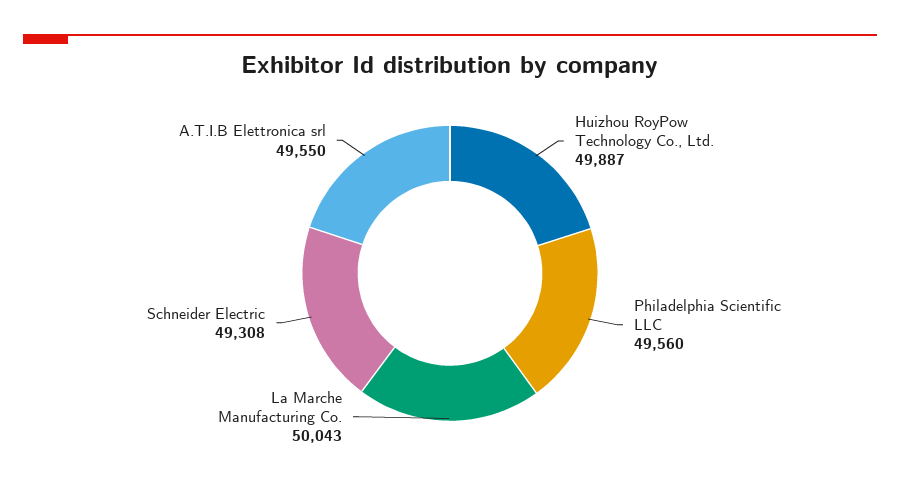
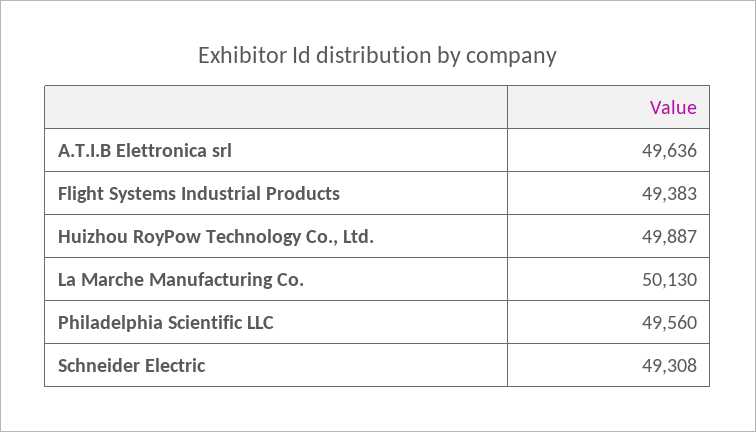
La Marche Manufacturing Co.: 50043 -> 50130
A.T.I.B Elettronica srl: 49550 -> 49636
Flight Systems Industrial Products: none -> 49383

